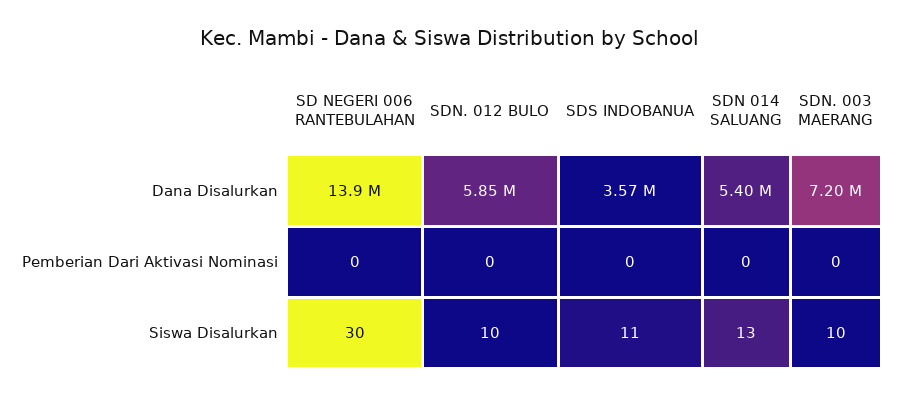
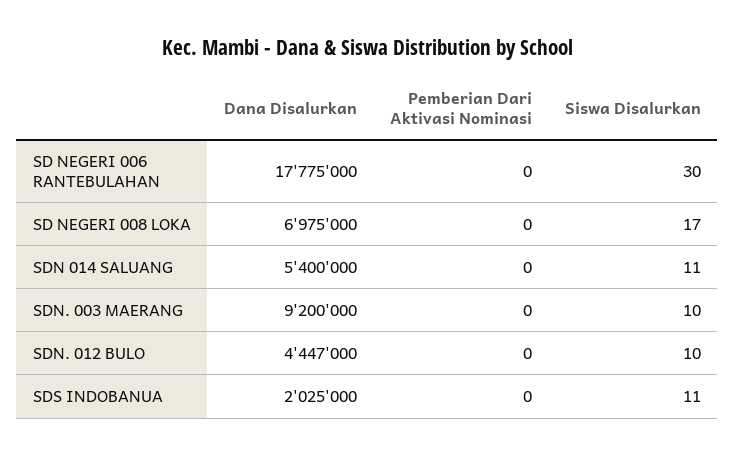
SD NEGERI 006 RANTEBULAHAN, Dana Disalurkan: 13900000 -> 17775000
SDN. 012 BULO, Dana Disalurkan: 5850000 -> 4447000
SDS INDOBANUA, Dana Disalurkan: 3570000 -> 2025000
SDN. 003 MAERANG, Dana Disalurkan: 7200000 -> 9200000
SDN 014 SALUANG, Siswa Disalurkan: 13 -> 11
SD NEGERI 008 LOKA, Dana Disalurkan: none -> 6975000
SD NEGERI 008 LOKA, Pemberian Dari Aktivasi Nominasi: none -> 0
SD NEGERI 008 LOKA, Siswa Disalurkan: none -> 17

